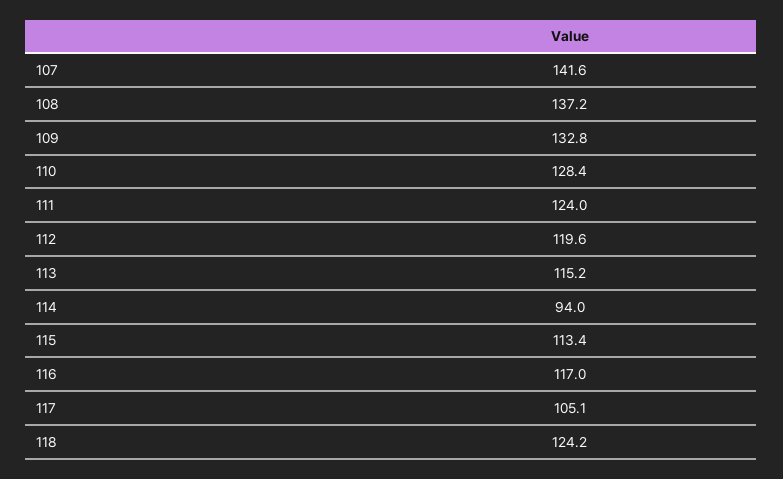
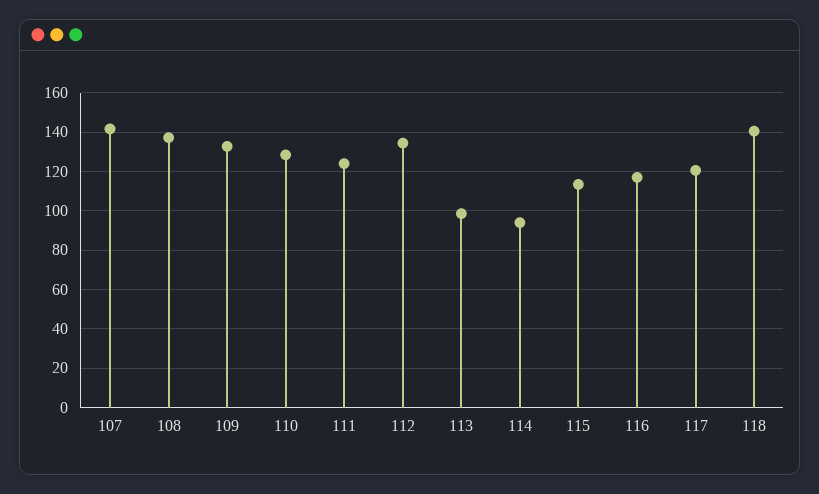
112: 119.6 -> 135
113: 115.2 -> 100
117: 105.1 -> 120
118: 124.2 -> 140

